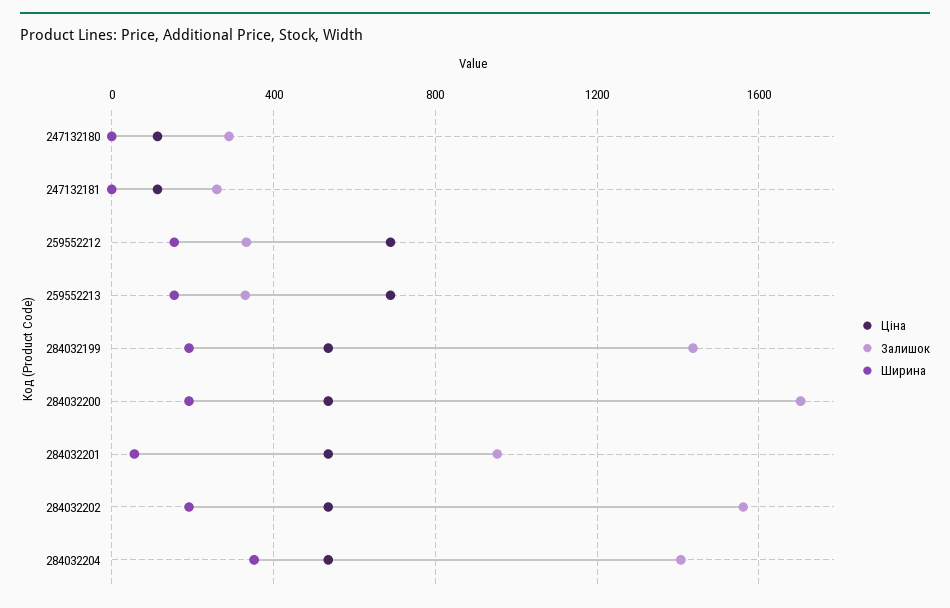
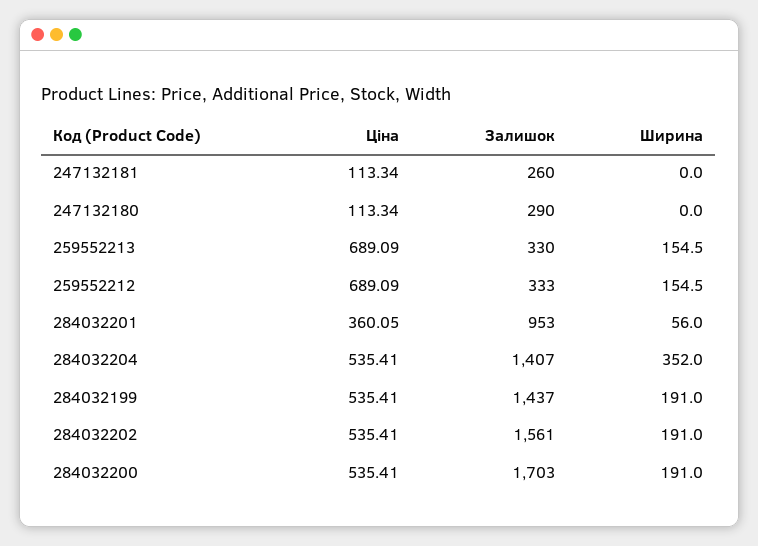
Ціна, 284032201: 550 -> 360.05

